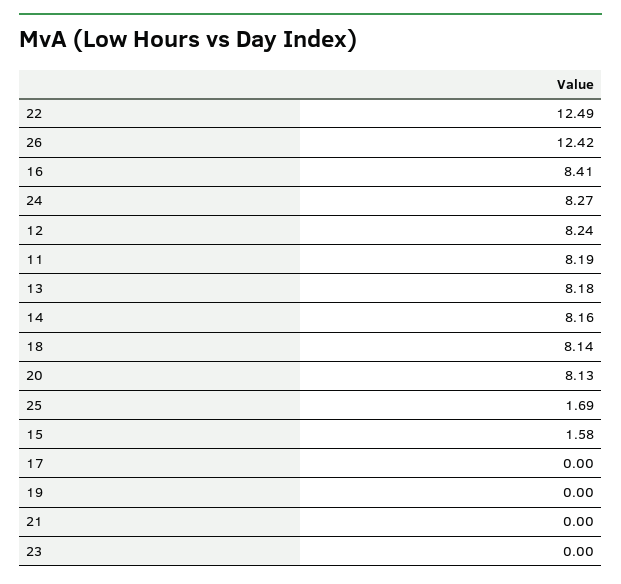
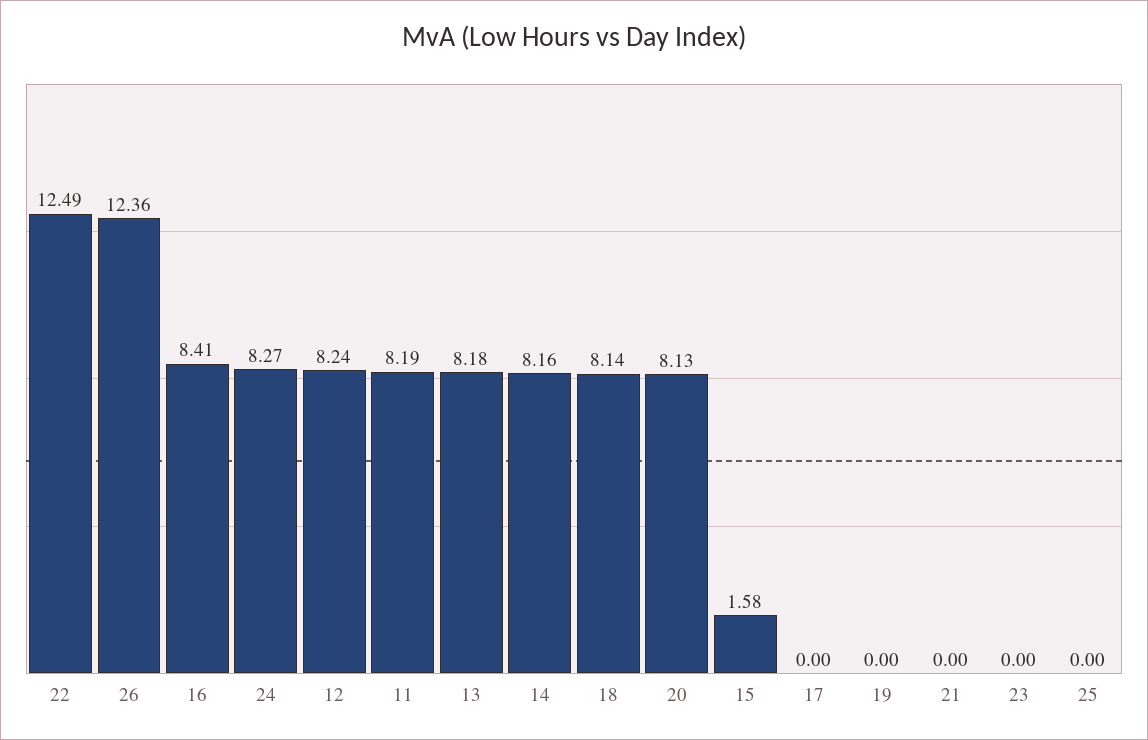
26: 12.42 -> 12.36
25: 1.69 -> 0

